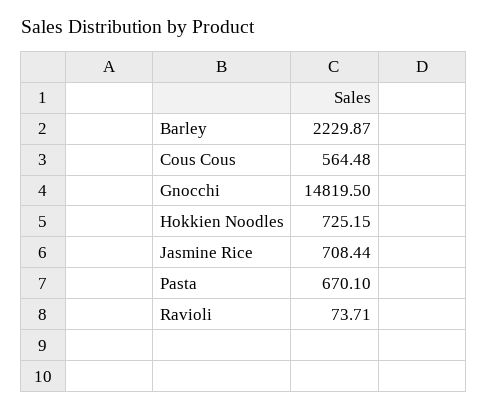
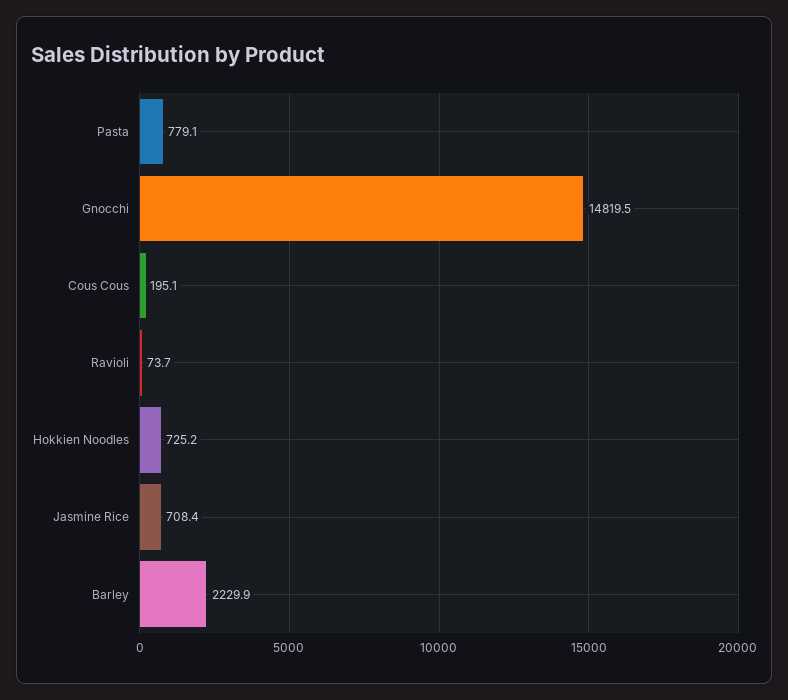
Cous Cous: 564.48 -> 195.1
Pasta: 670.1 -> 779.1

